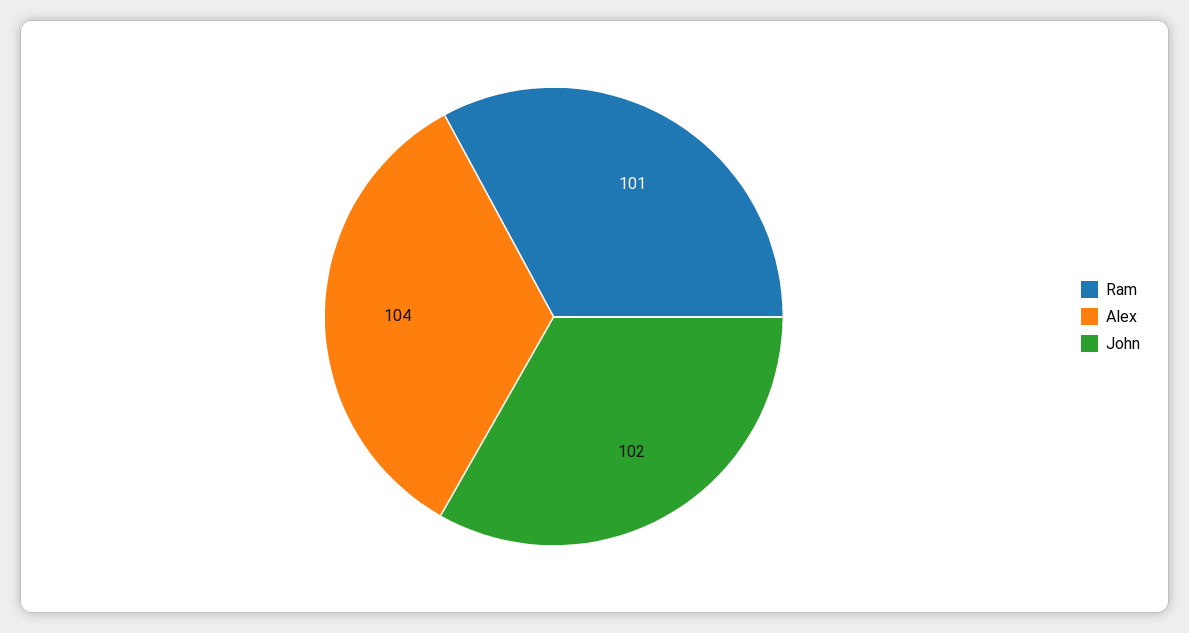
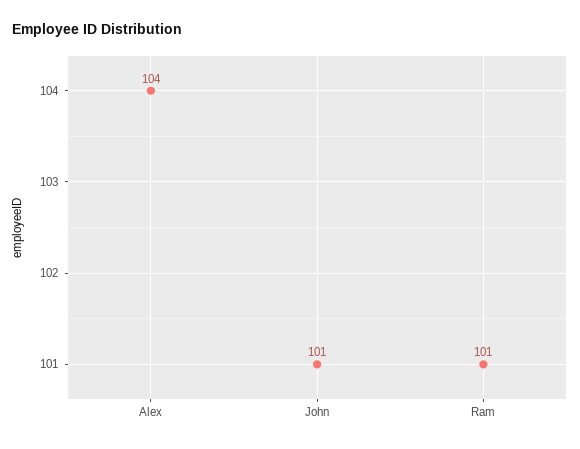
John: 102 -> 101

